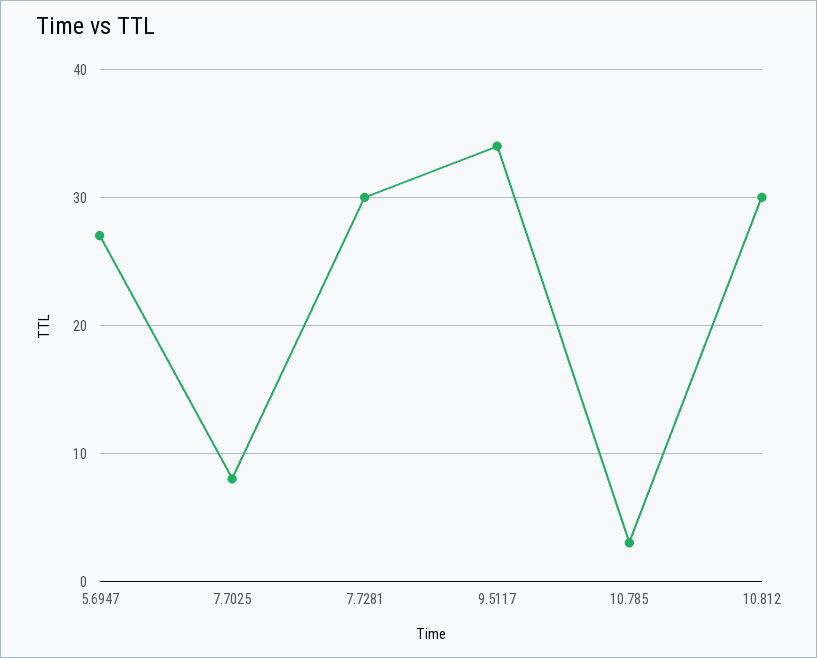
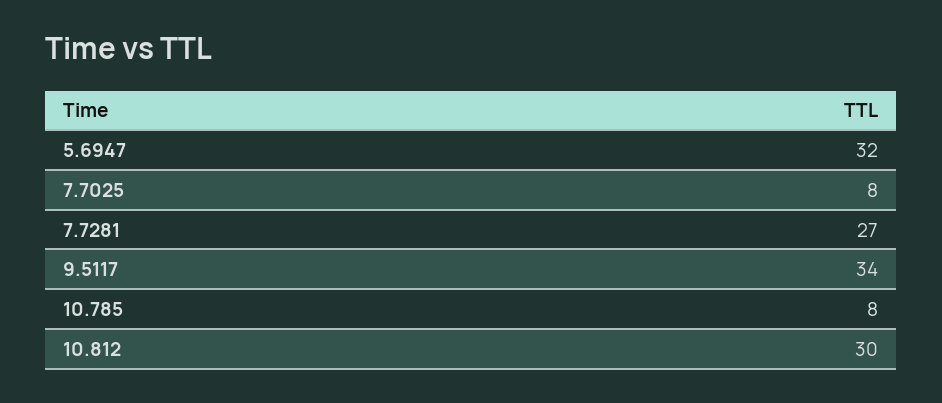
5.6947: 27 -> 32
7.7281: 30 -> 27
10.785: 3 -> 8

